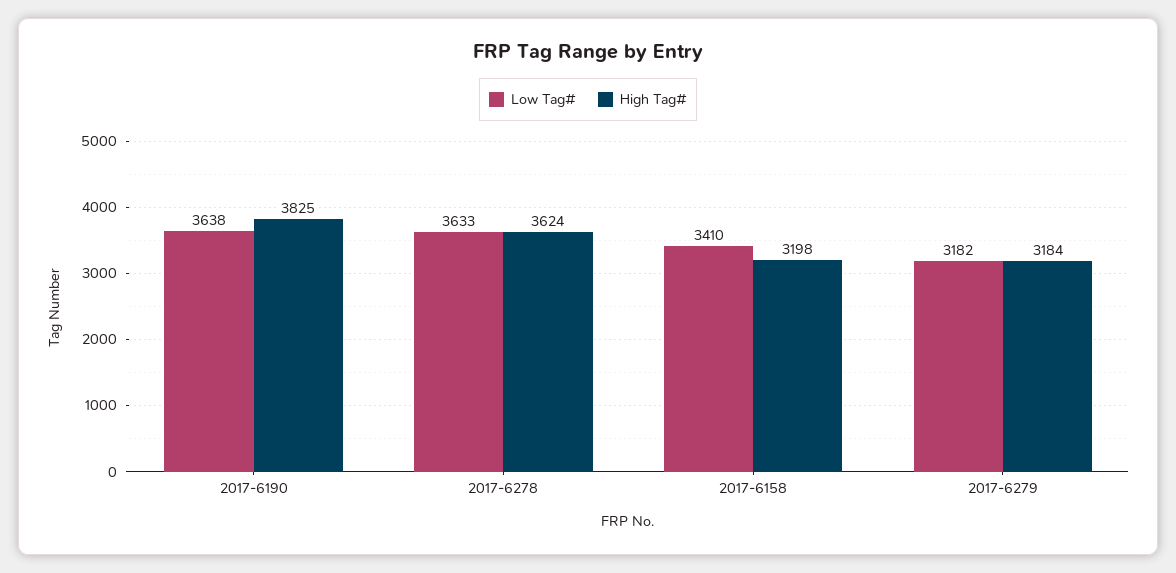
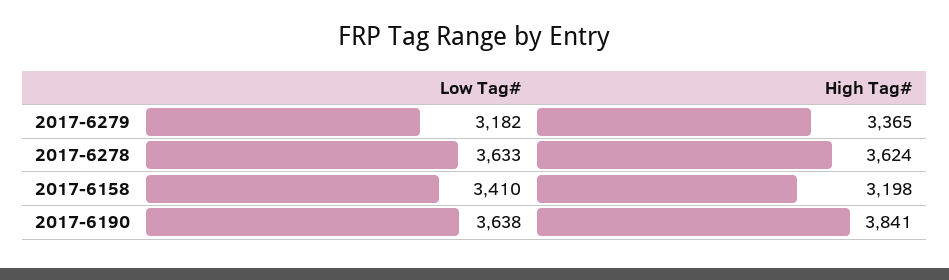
High Tag#, 2017-6190: 3825 -> 3841
High Tag#, 2017-6279: 3184 -> 3365

